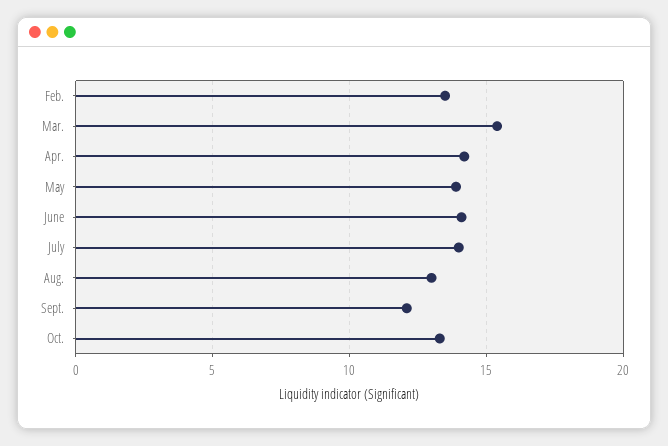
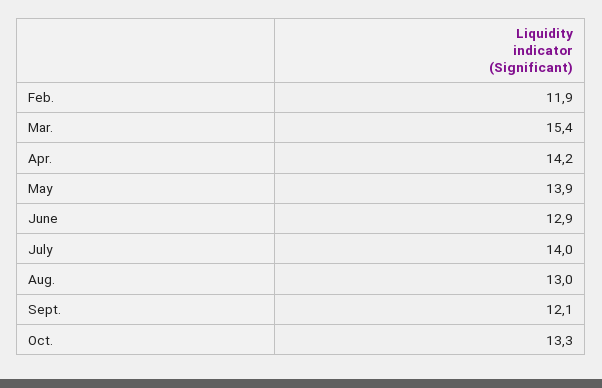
Feb.: 13.5 -> 11.9
June: 14 -> 12.9

